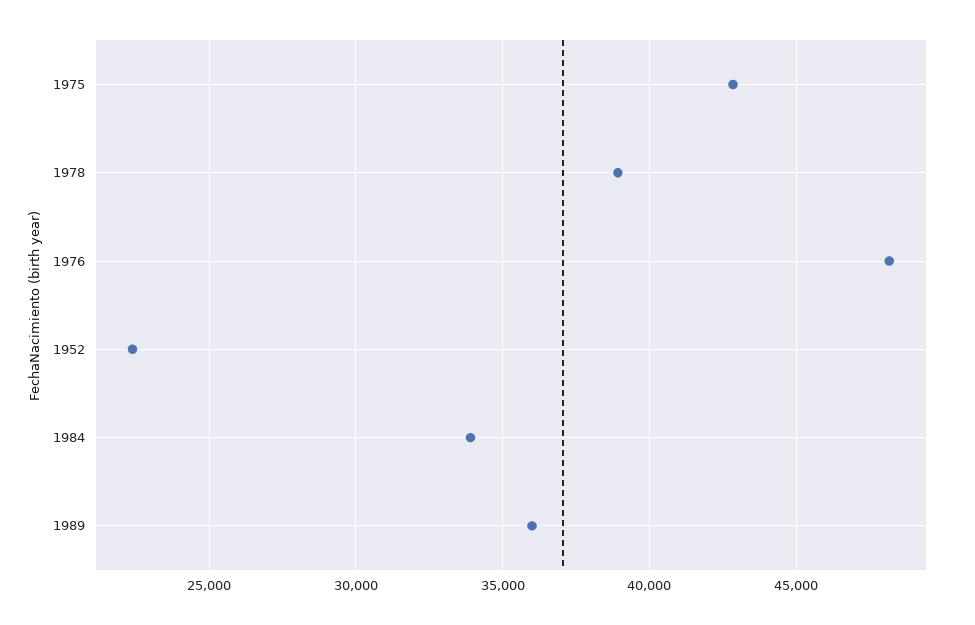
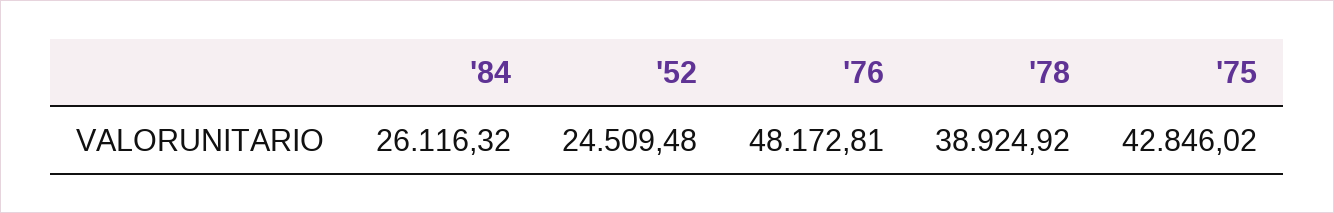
1952: 22500 -> 24509.48
1984: 34000 -> 26116.32
1989: 36000 -> none

